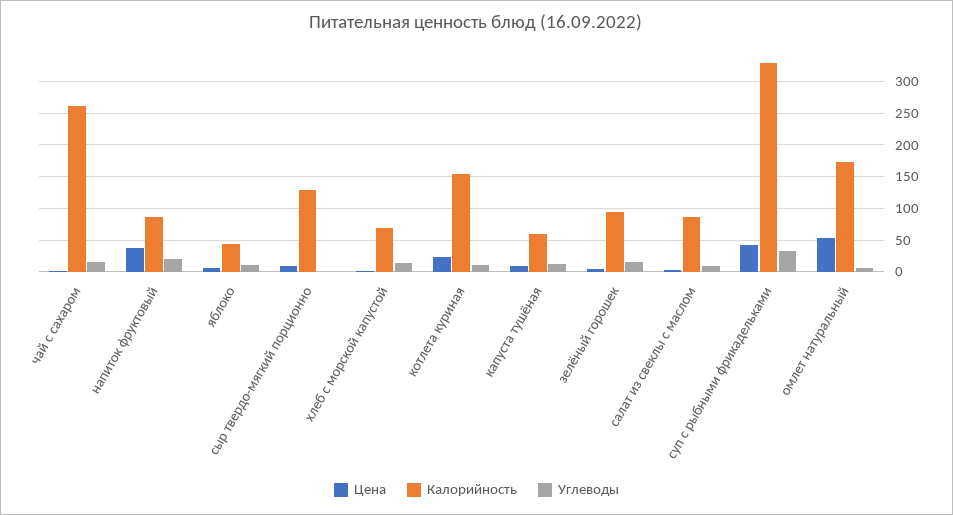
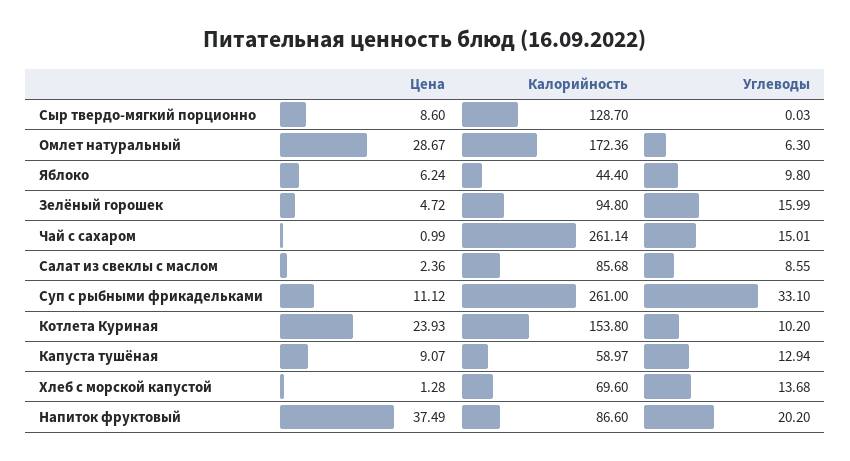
Цена, суп с рыбными фрикадельками: 40 -> 11.12
Калорийность, суп с рыбными фрикадельками: 330 -> 261
Цена, омлет натуральный: 50 -> 28.67

